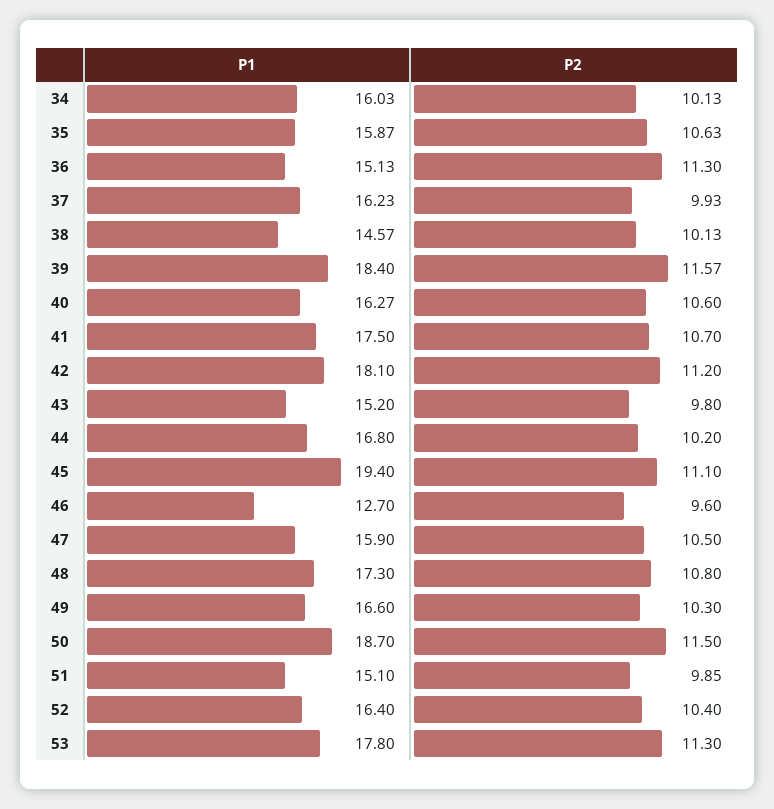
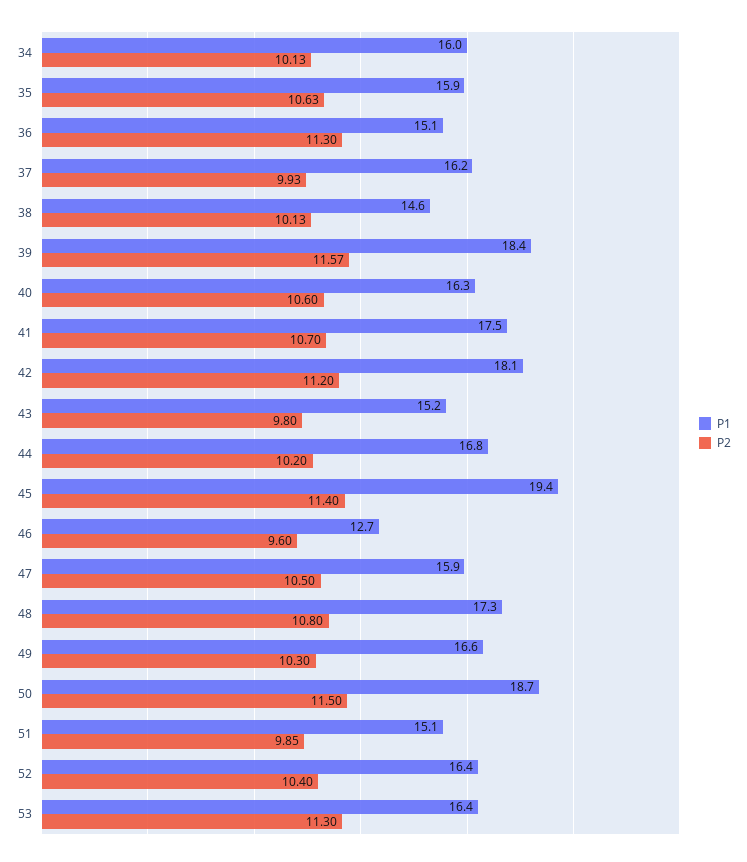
P2, 45: 11.1 -> 11.4
P1, 53: 17.8 -> 16.4

